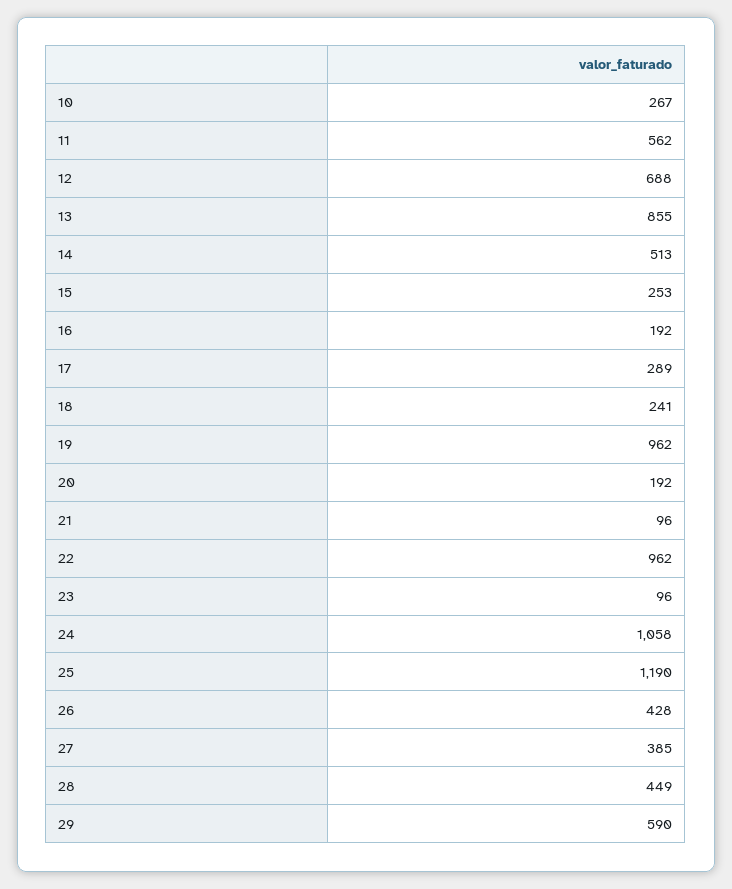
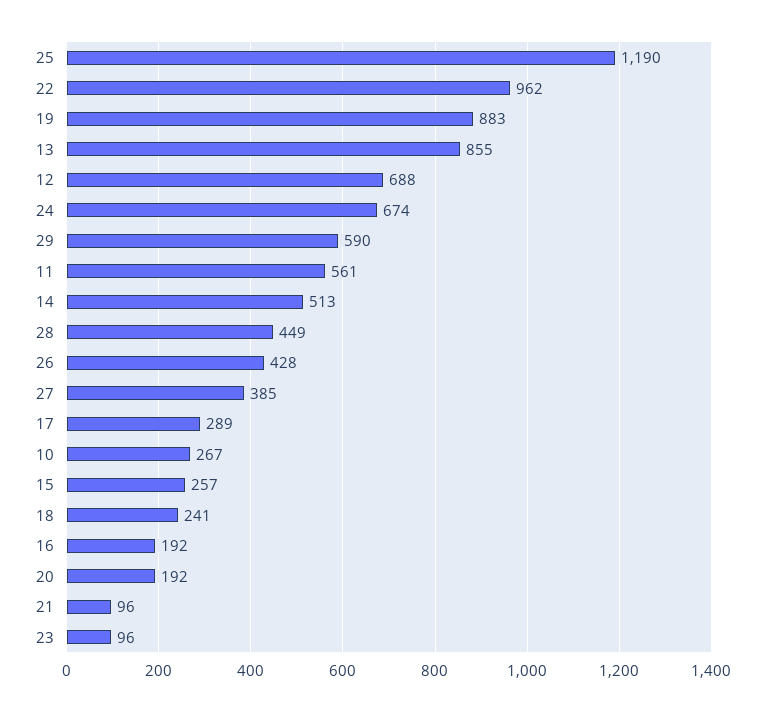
11: 562 -> 561
15: 253 -> 257
19: 962 -> 883
24: 1058 -> 674

